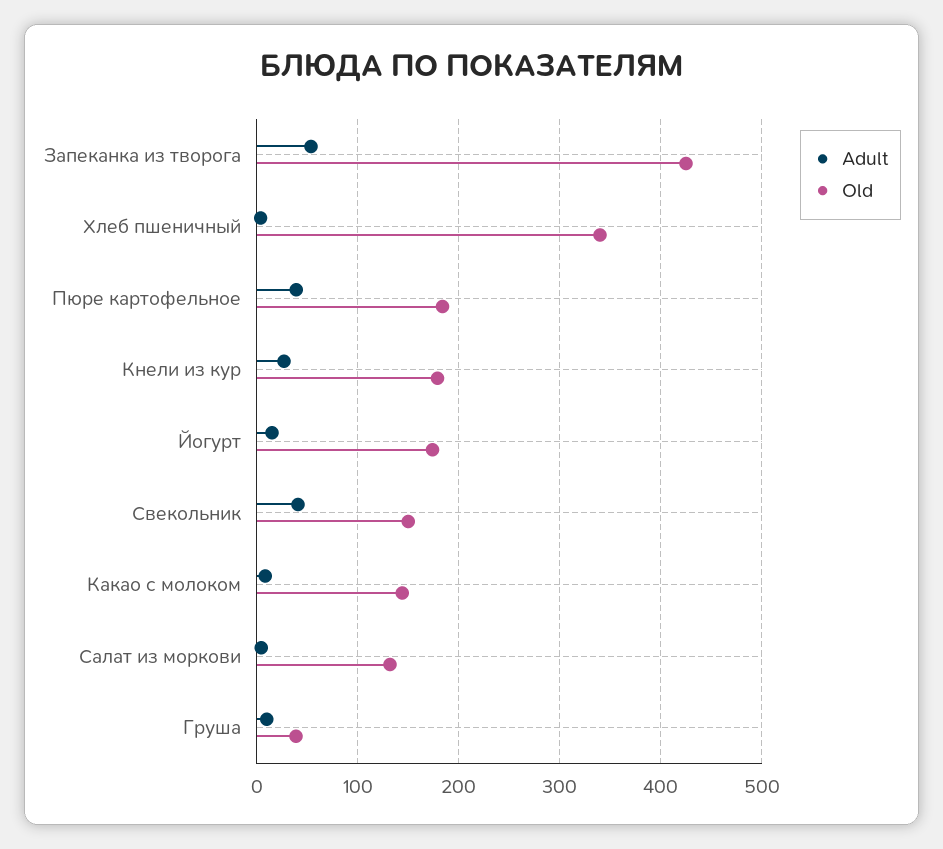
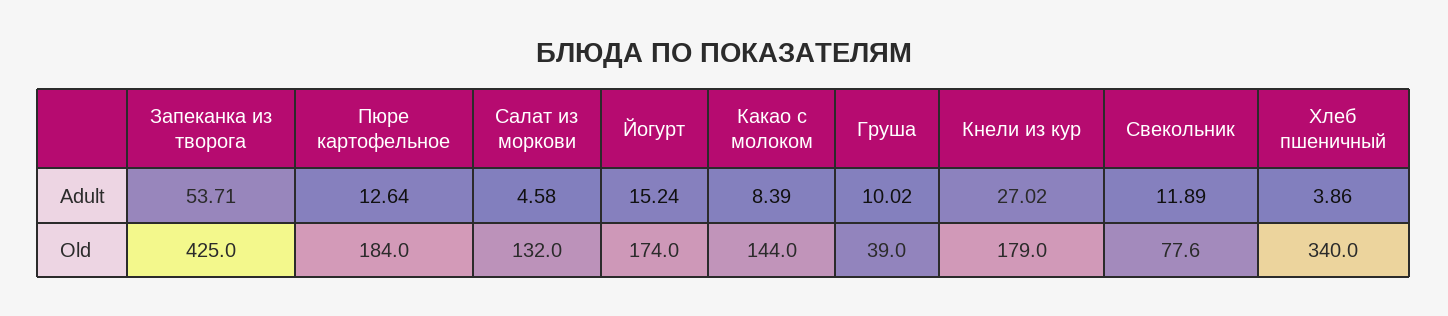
Adult, Пюре картофельное: 40 -> 12.64
Adult, Свекольник: 40 -> 11.89
Old, Свекольник: 150 -> 77.6

